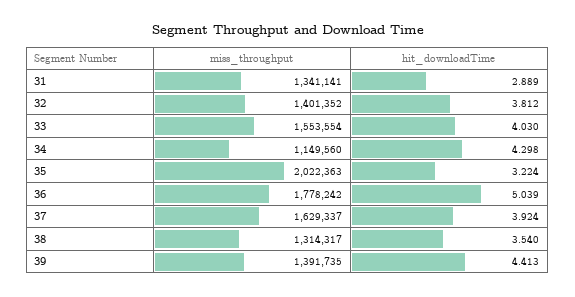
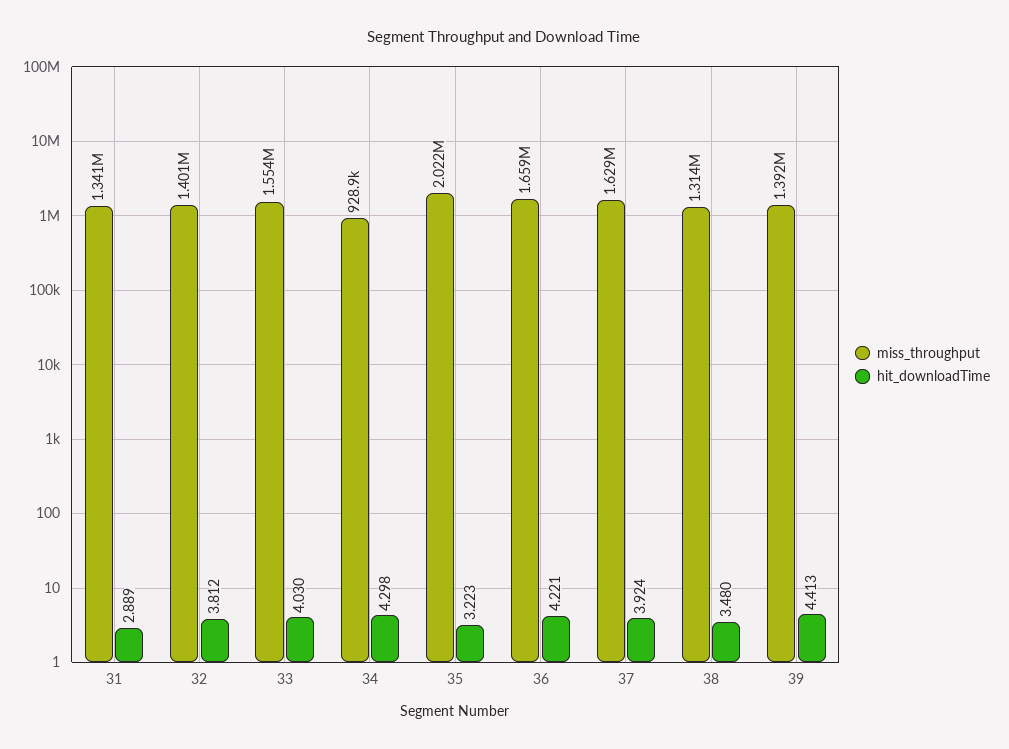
miss_throughput, 34: 1149560 -> 928900
hit_downloadTime, 35: 3.224 -> 3.223
miss_throughput, 36: 1778242 -> 1659000
hit_downloadTime, 36: 5.039 -> 4.221
hit_downloadTime, 38: 3.54 -> 3.48

